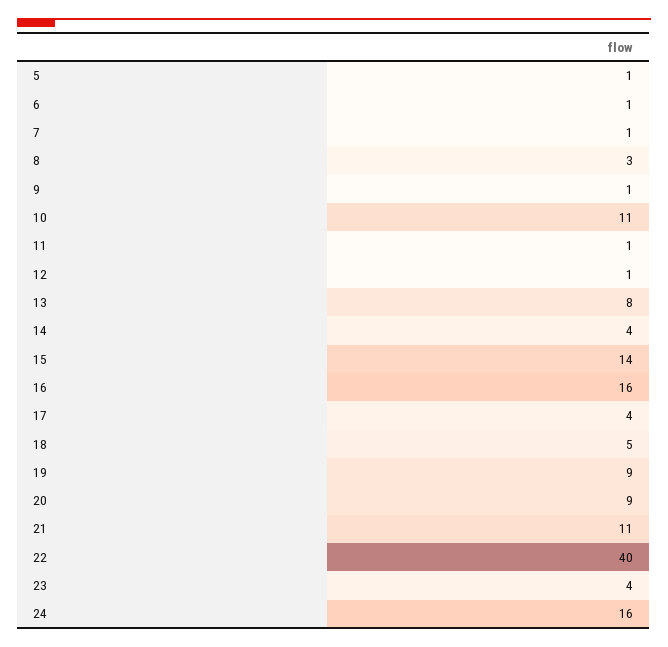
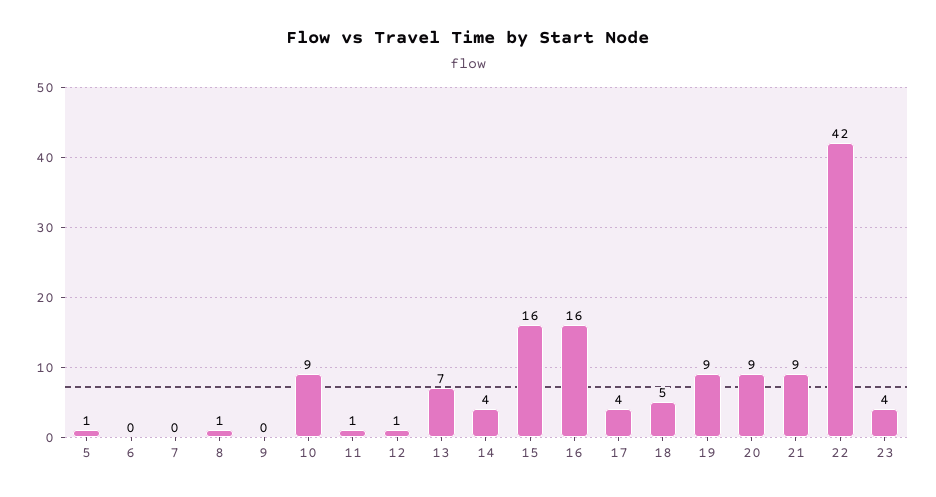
6: 1 -> 0
7: 1 -> 0
8: 3 -> 1
9: 1 -> 0
10: 11 -> 9
13: 8 -> 7
15: 14 -> 16
21: 11 -> 9
22: 40 -> 42
24: 16 -> none

